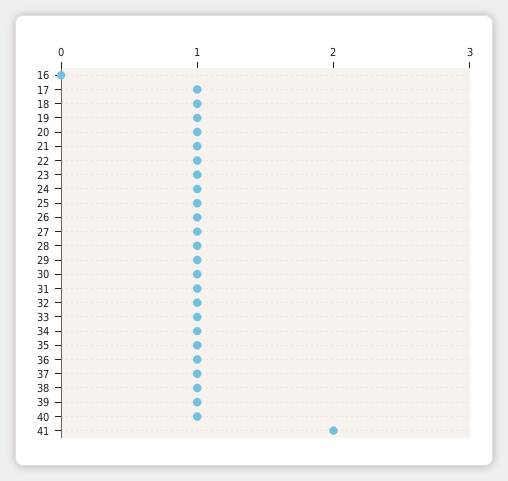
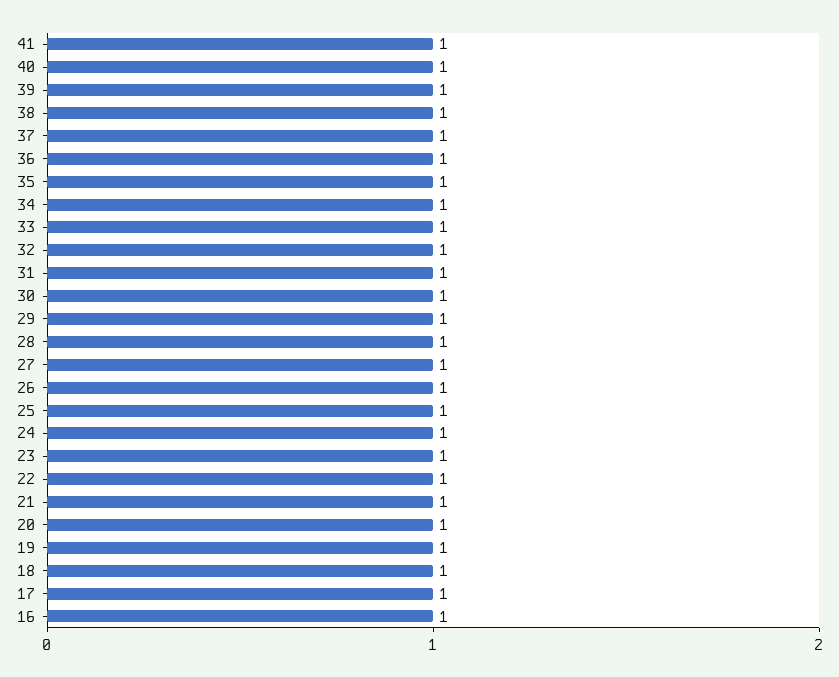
16: 0 -> 1
41: 2 -> 1

